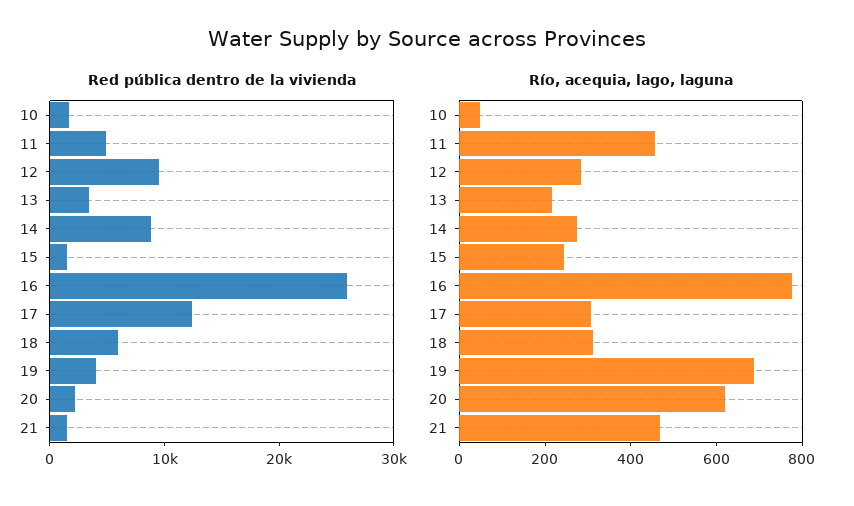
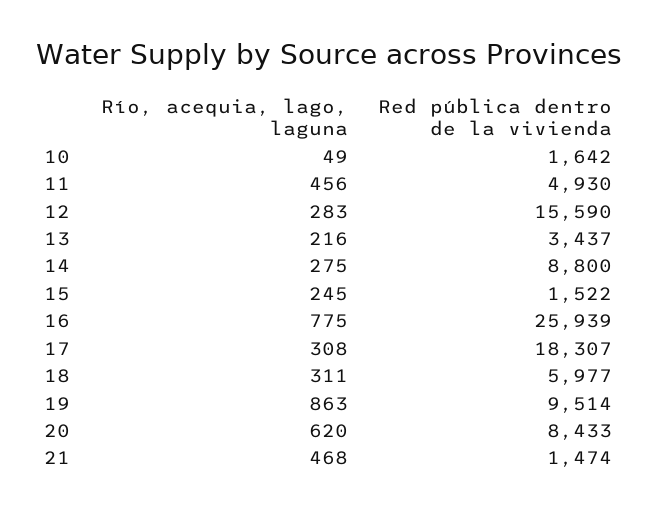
Red pública dentro de la vivienda, 12: 10000 -> 15590
Red pública dentro de la vivienda, 17: 12000 -> 18307
Red pública dentro de la vivienda, 19: 4000 -> 9514
Red pública dentro de la vivienda, 20: 2000 -> 8433
Río, acequia, lago, laguna, 19: 700 -> 863

